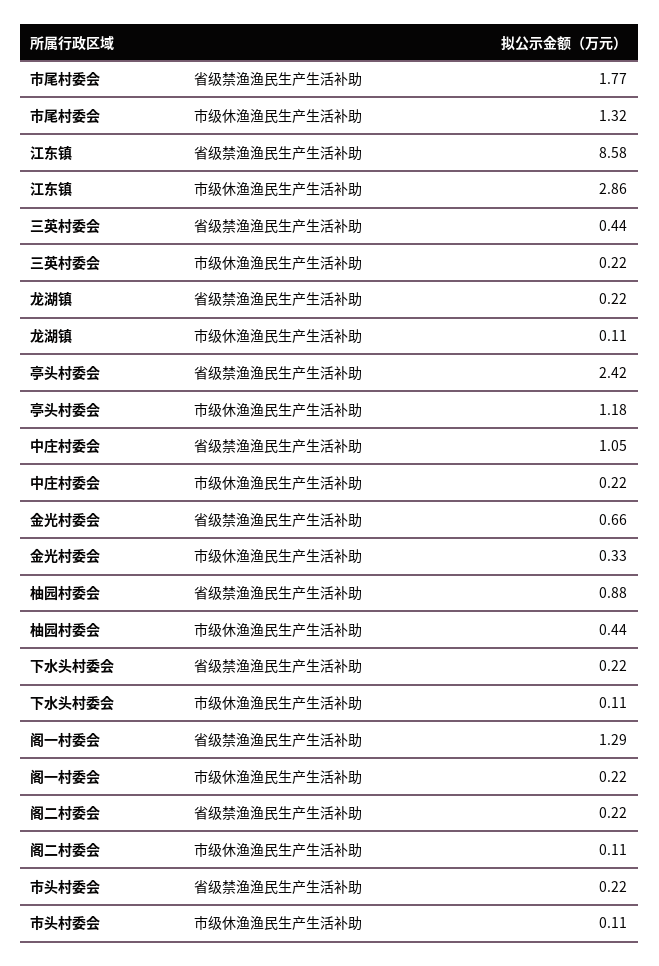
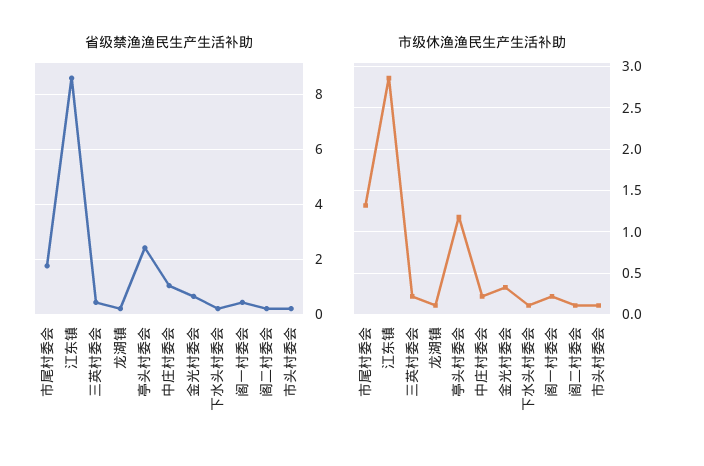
省级禁渔渔民生产生活补助, 柚园村委会: 0.88 -> none
市级休渔渔民生产生活补助, 柚园村委会: 0.44 -> none
省级禁渔渔民生产生活补助, 阁一村委会: 1.29 -> 0.5

